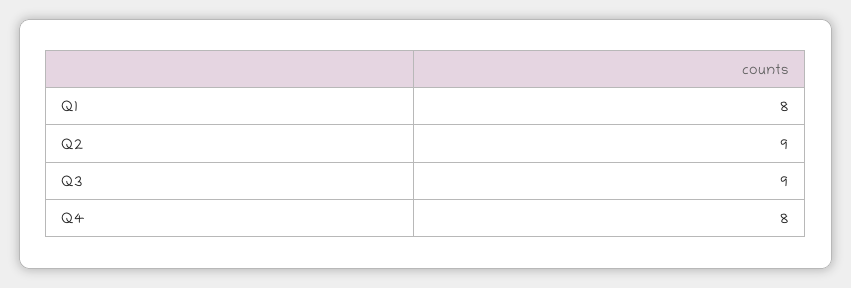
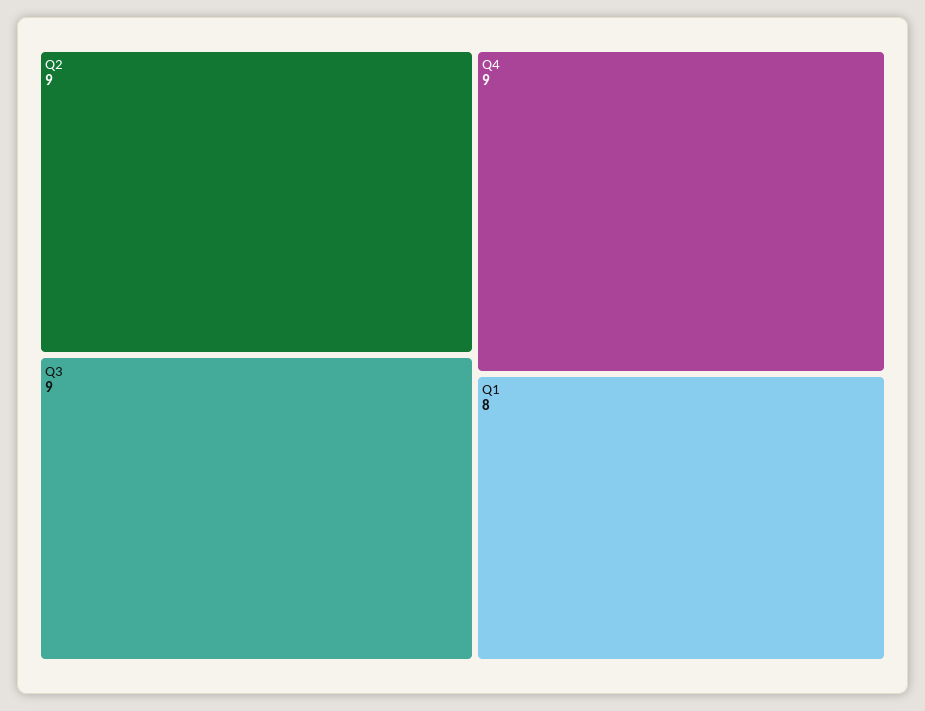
Q4: 8 -> 9

